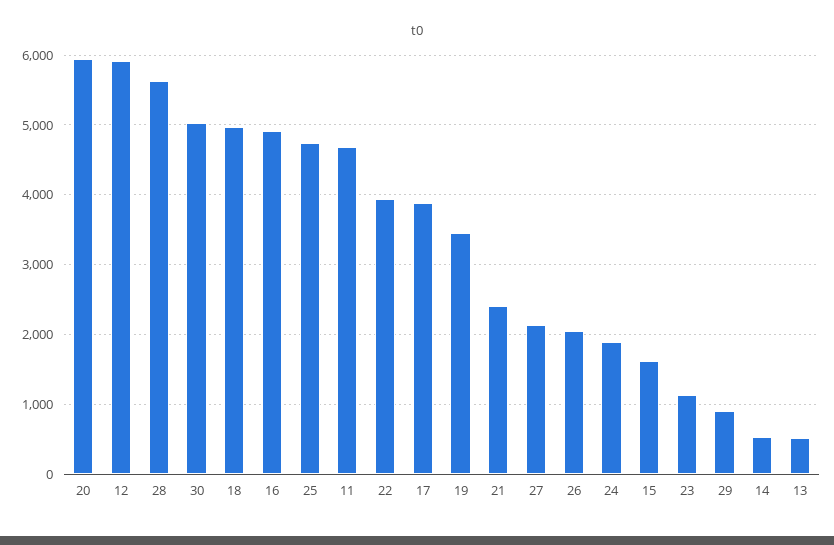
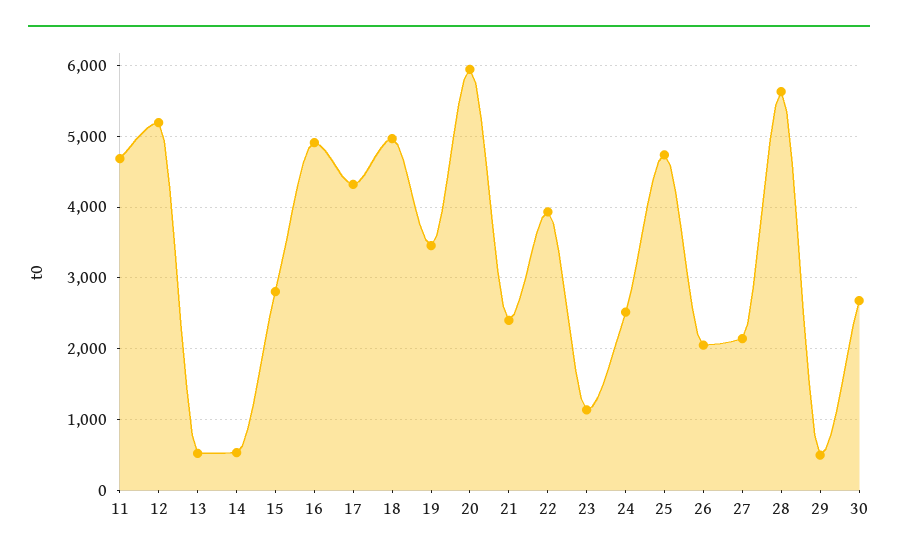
12: 5900 -> 5200
30: 5000 -> 2700
17: 3900 -> 4300
24: 1900 -> 2500
15: 1600 -> 2800
29: 900 -> 500

